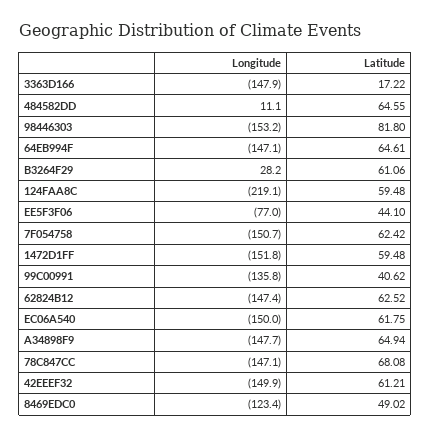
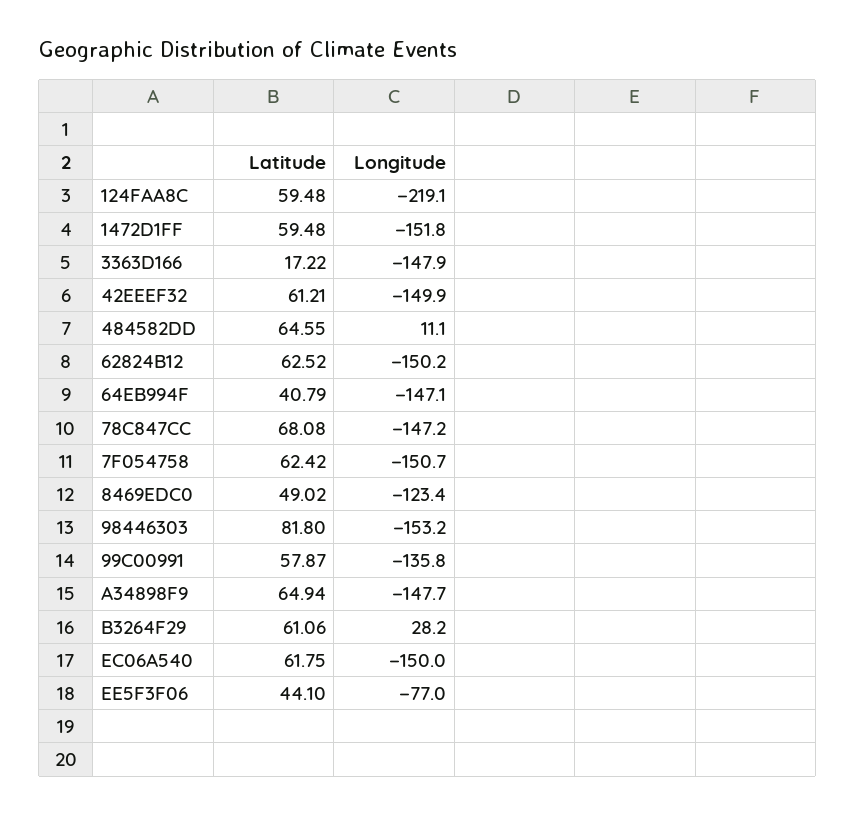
Latitude, 64EB994F: 64.61 -> 40.79
Latitude, 99C00991: 40.62 -> 57.87
Longitude, 62824B12: -147.4 -> -150.2
Longitude, 78C847CC: -147.1 -> -147.2

